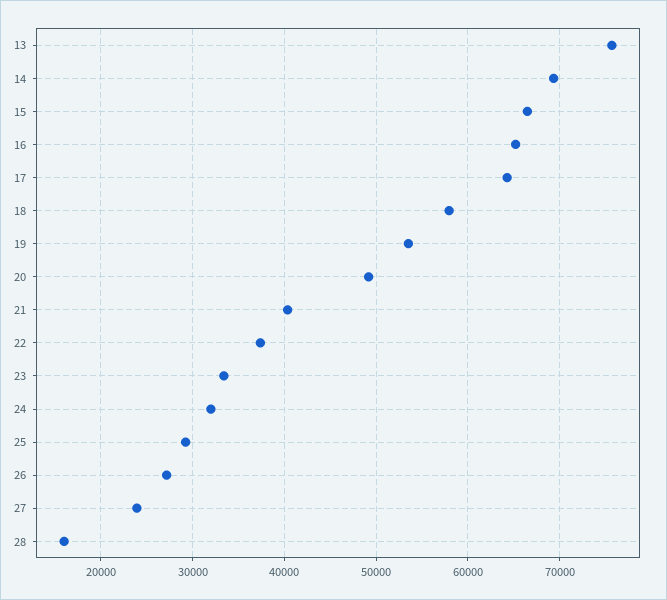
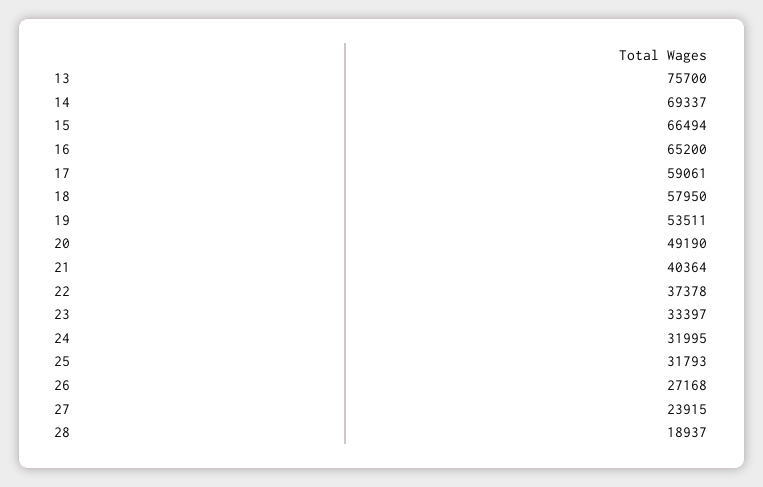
17: 64000 -> 59061
25: 29000 -> 31793
28: 16000 -> 18937

